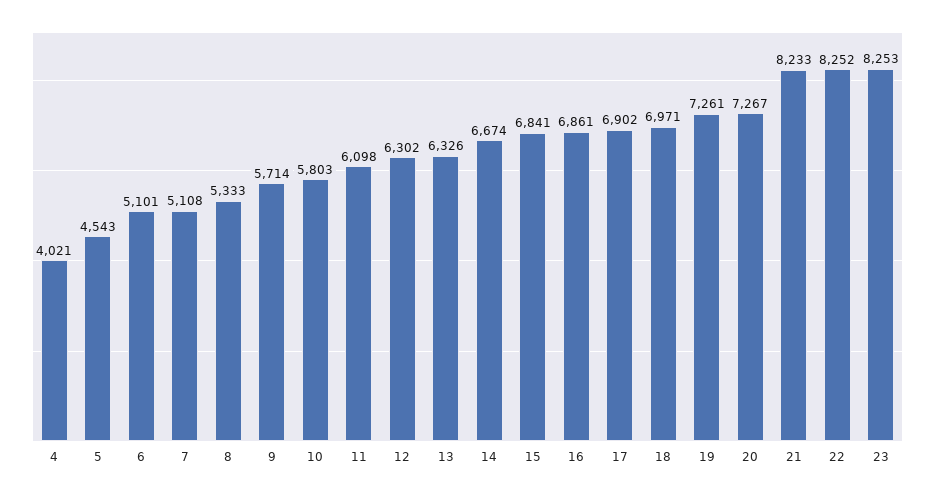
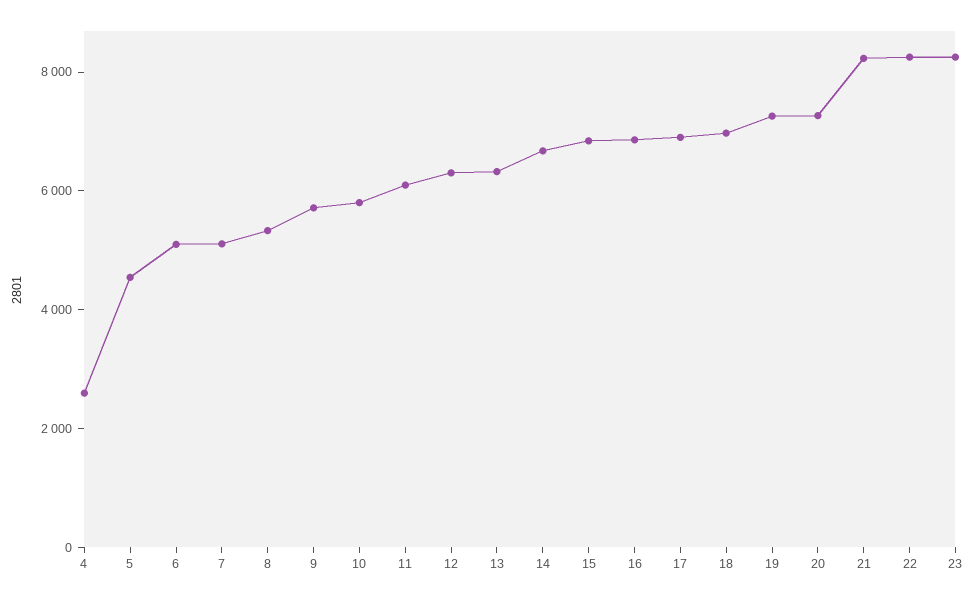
4: 4021 -> 2500

